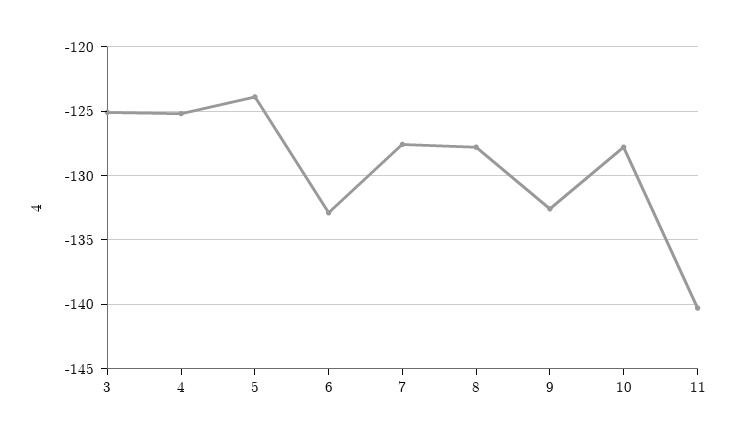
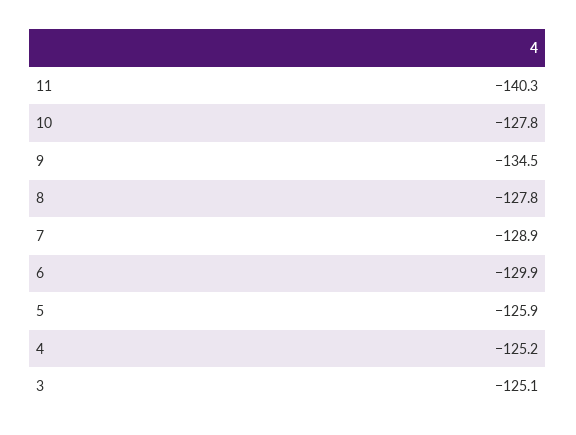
5: -124 -> -125.9
6: -133 -> -129.9
7: -127.5 -> -128.9
9: -132.5 -> -134.5

